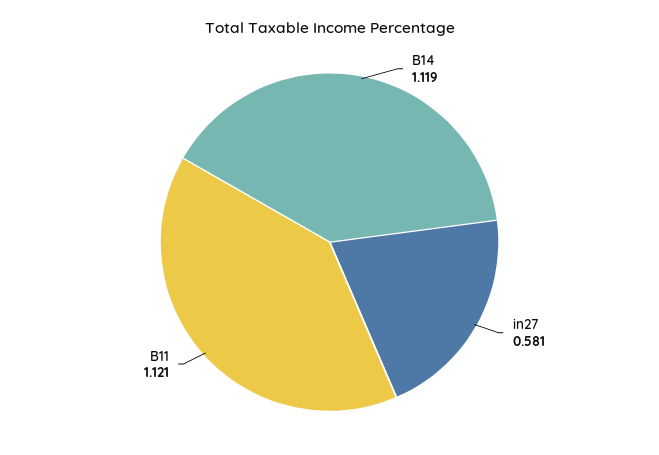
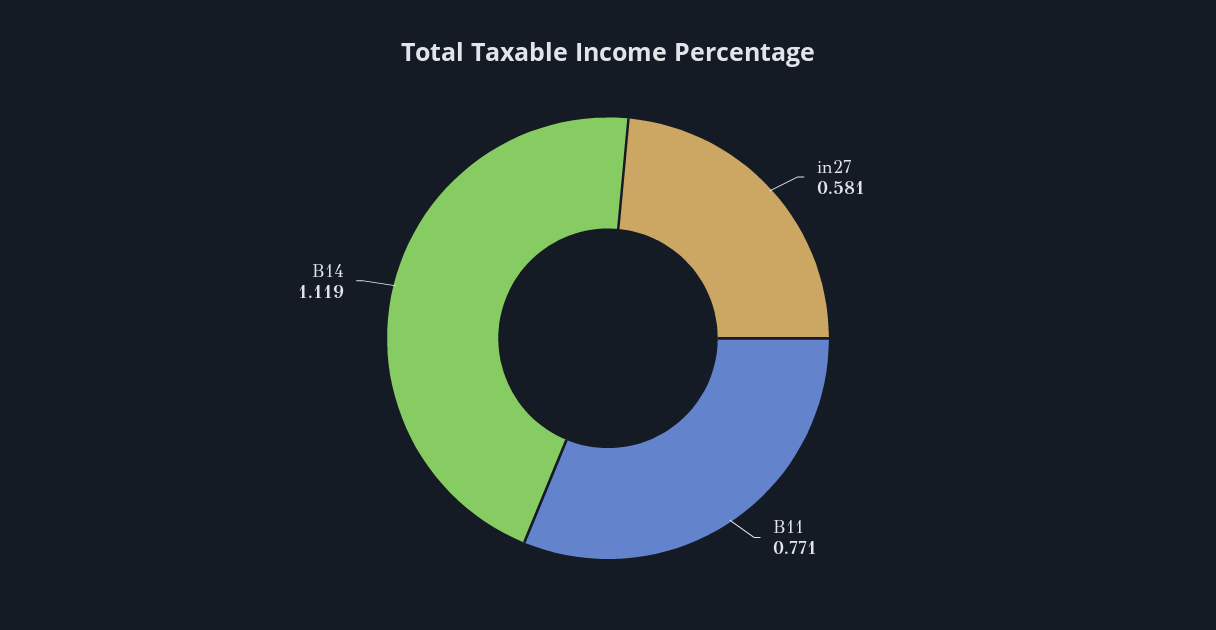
B11: 1.121 -> 0.771

